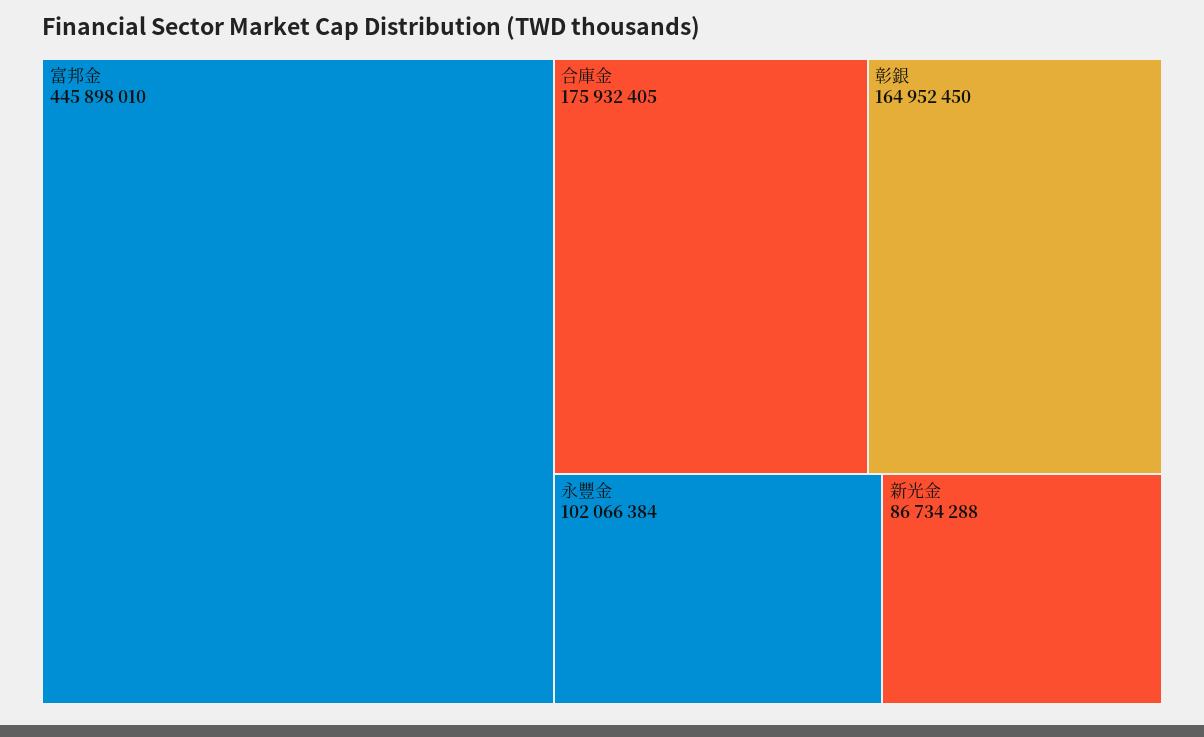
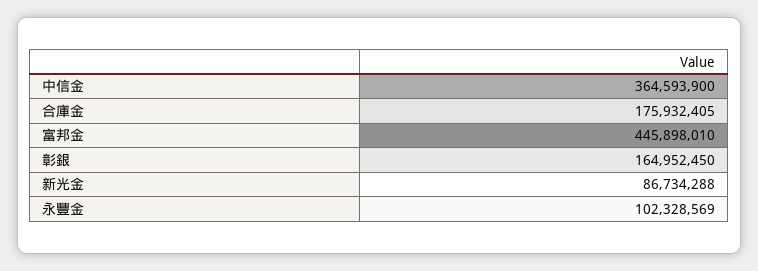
永豐金: 102066384 -> 102328569
中信金: none -> 364593900

